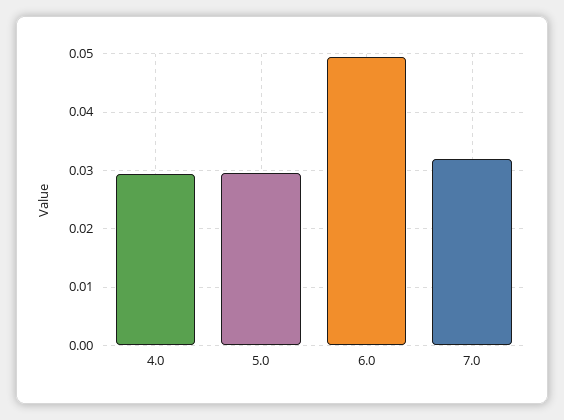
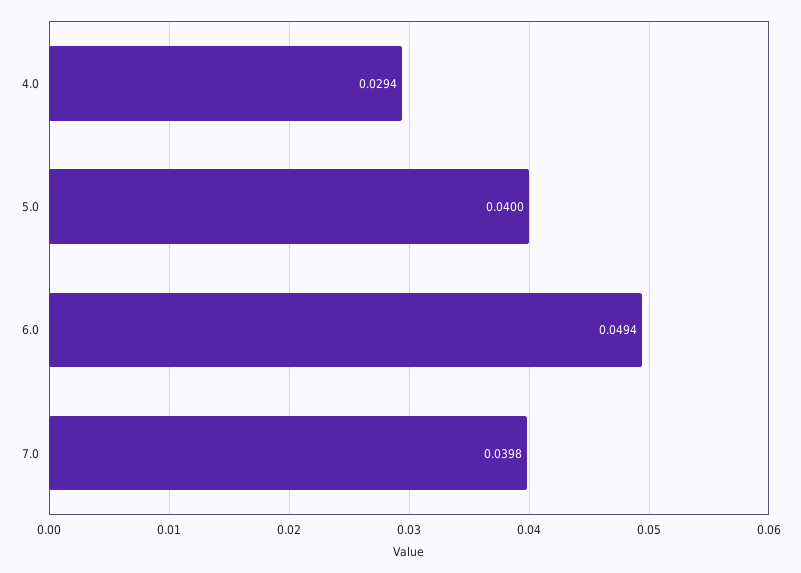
5.0: 0.03 -> 0.04
7.0: 0.032 -> 0.0398

